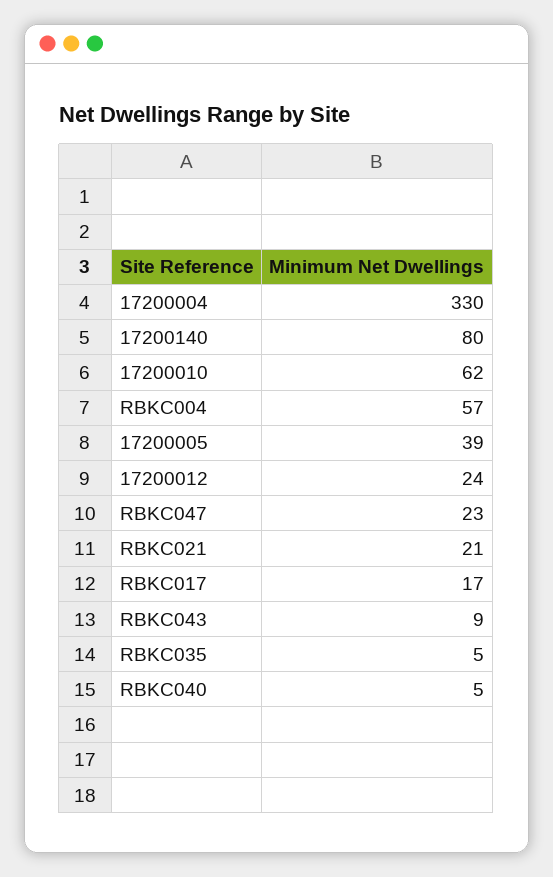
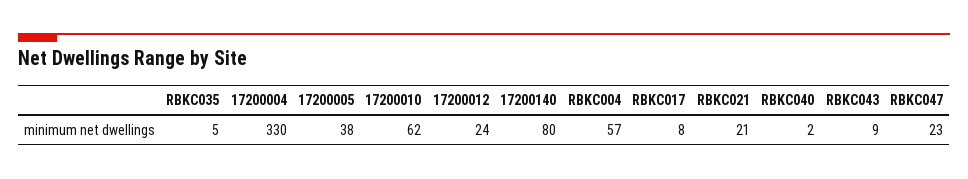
17200005: 39 -> 38
RBKC017: 17 -> 8
RBKC040: 5 -> 2

